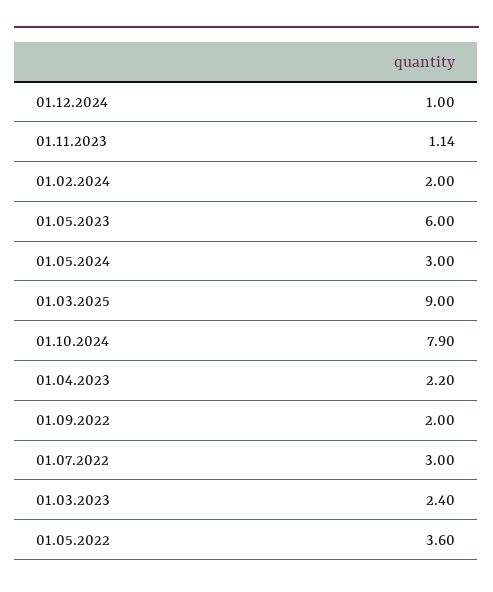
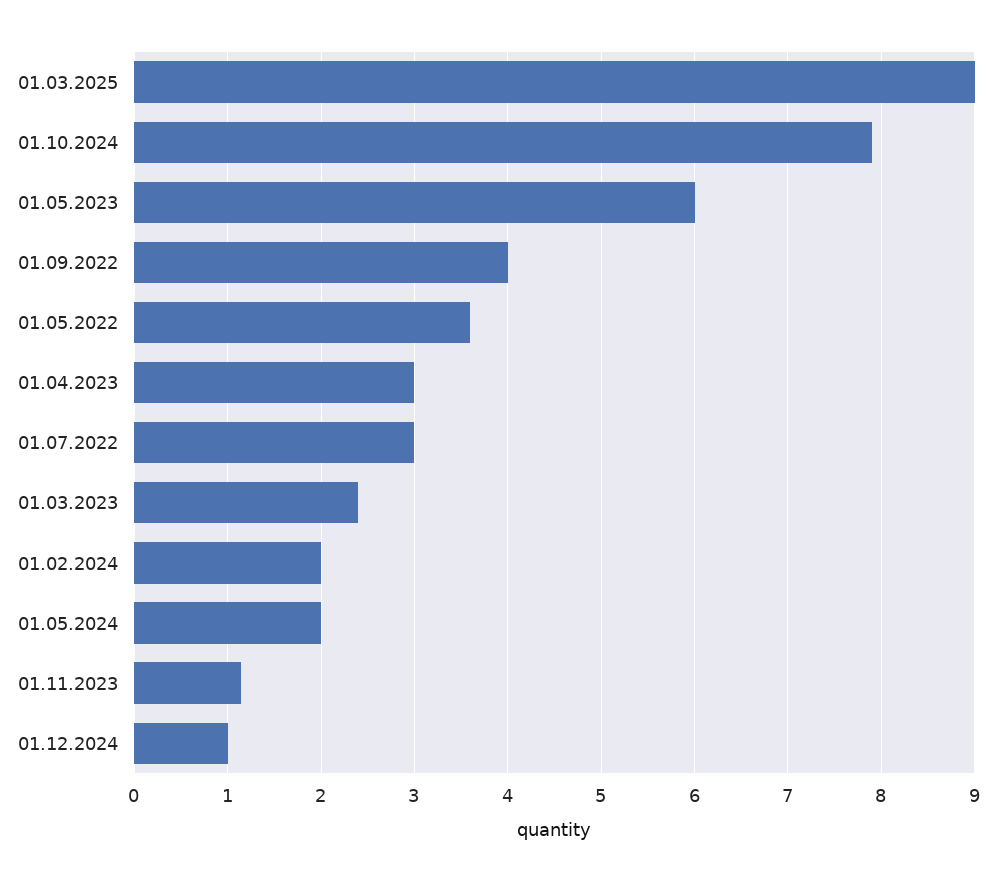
01.05.2024: 3 -> 2
01.04.2023: 2.2 -> 3
01.09.2022: 2 -> 4

